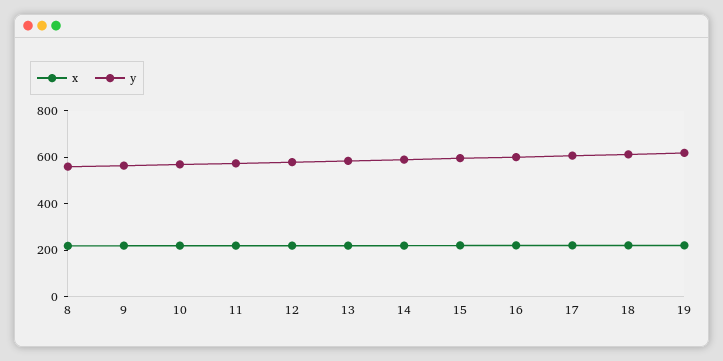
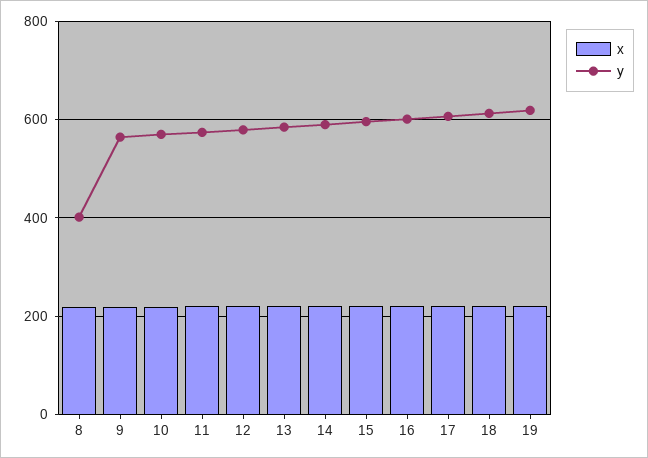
y, 8: 550 -> 400

